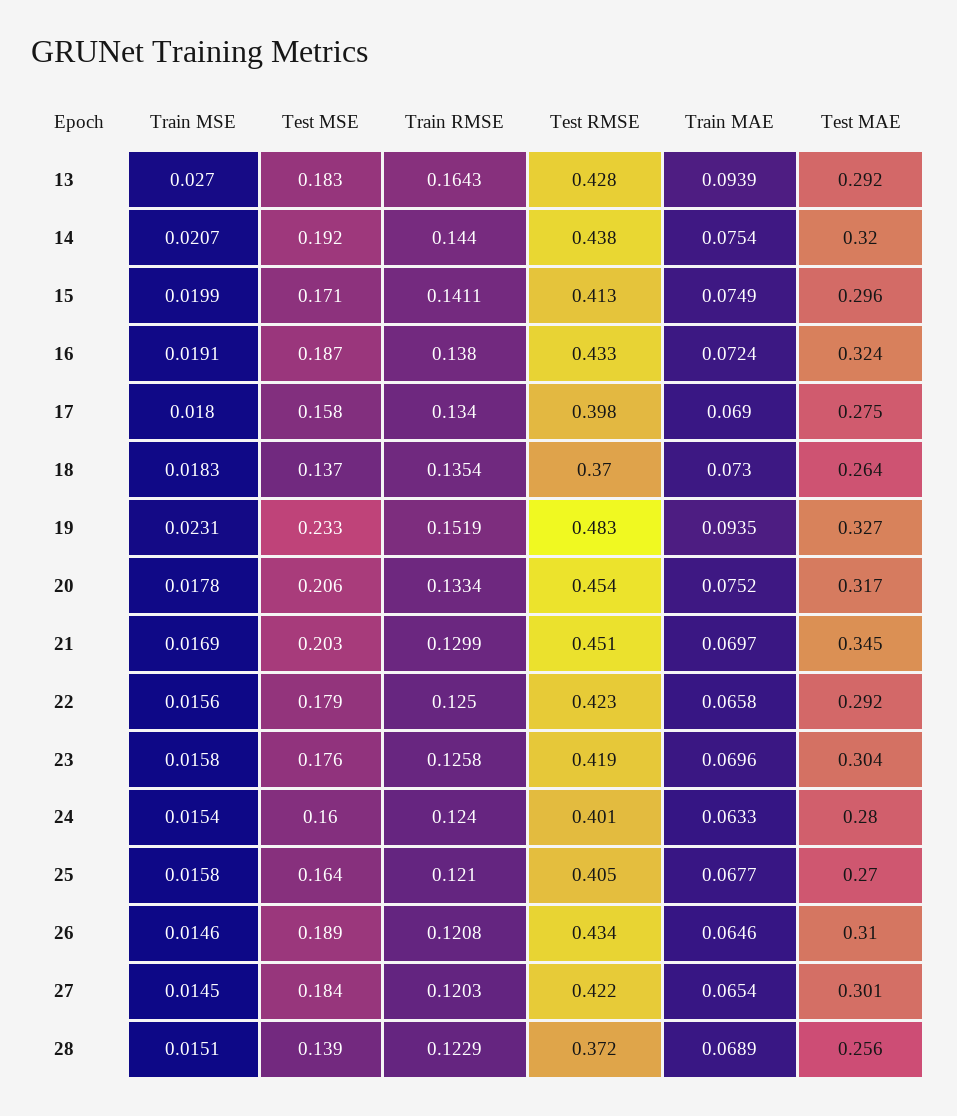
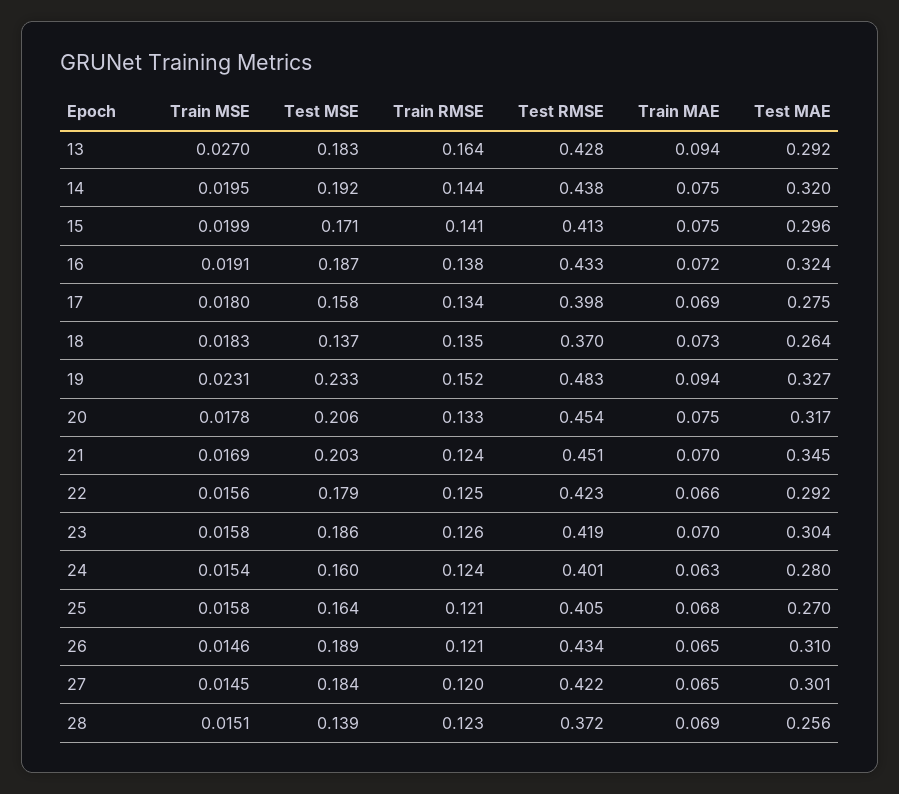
Train MSE, 14: 0.0207 -> 0.0195
Train RMSE, 21: 0.1299 -> 0.124
Test MSE, 23: 0.176 -> 0.186

